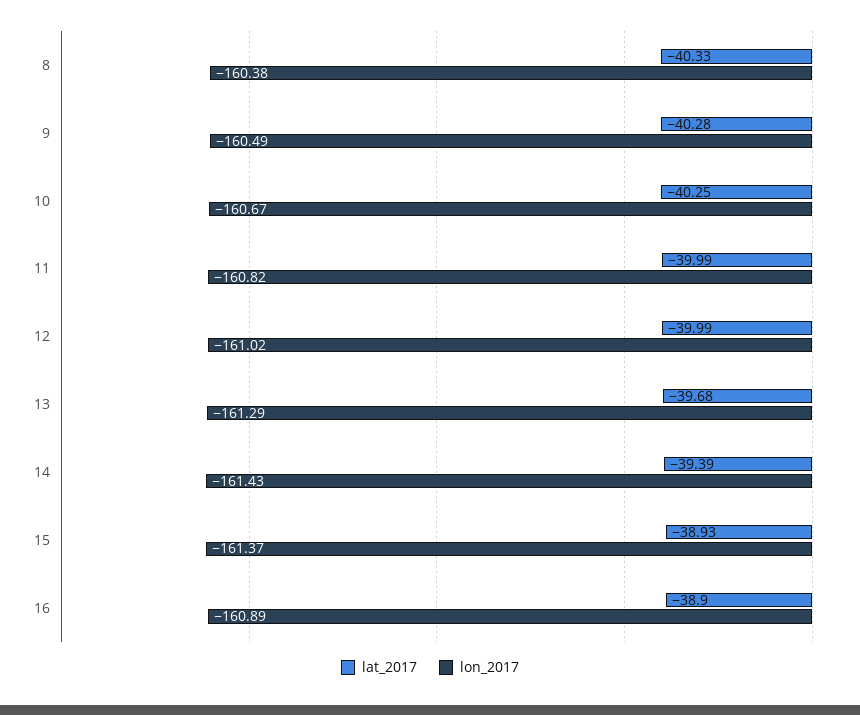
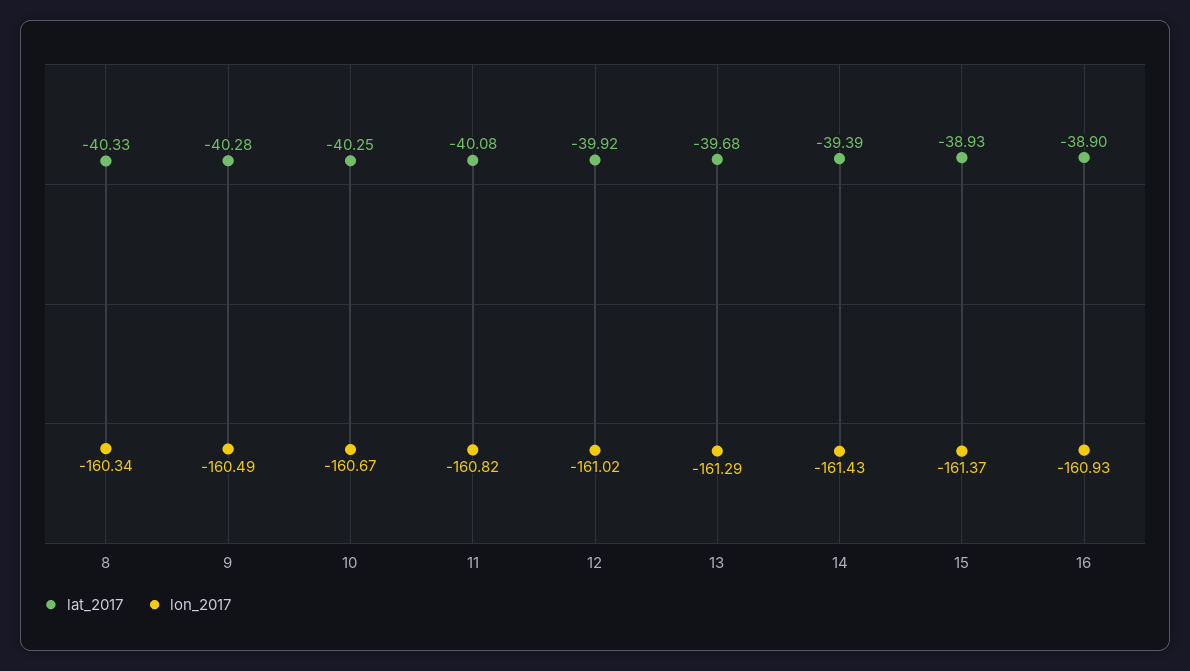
lon_2017, 8: -160.38 -> -160.34
lat_2017, 11: -39.99 -> -40.08
lat_2017, 12: -39.99 -> -39.92
lon_2017, 16: -160.89 -> -160.93

